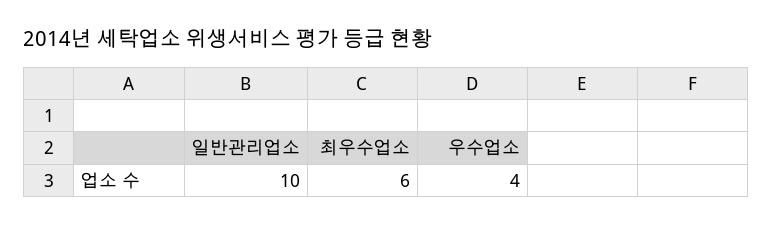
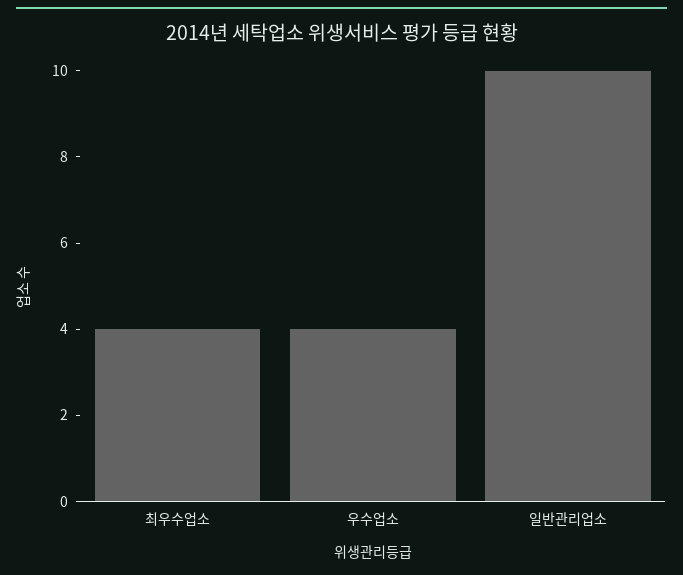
최우수업소: 6 -> 4

